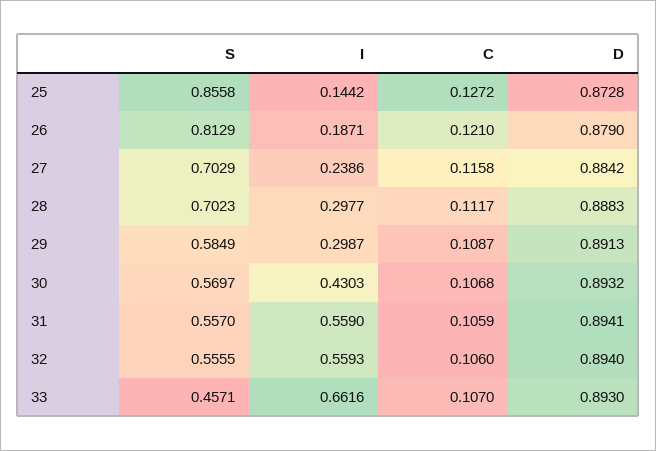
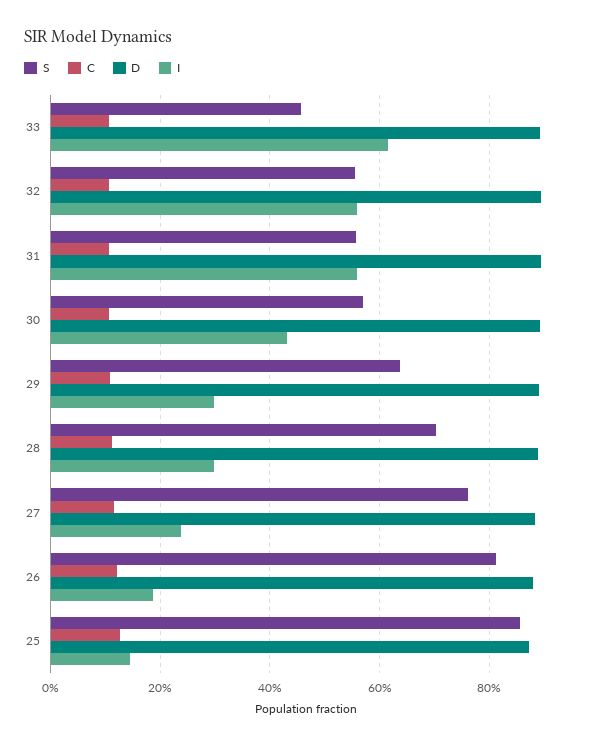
S, 27: 0.7029 -> 0.76
S, 29: 0.5849 -> 0.64
I, 33: 0.6616 -> 0.62

